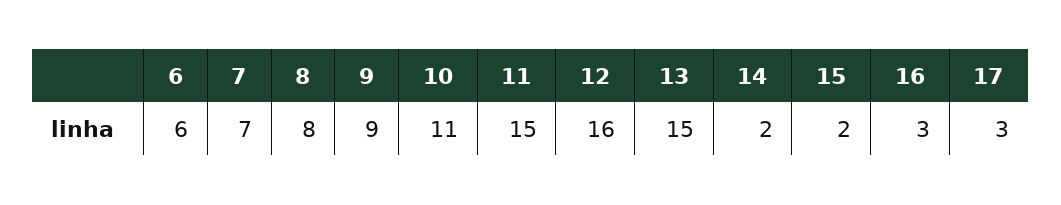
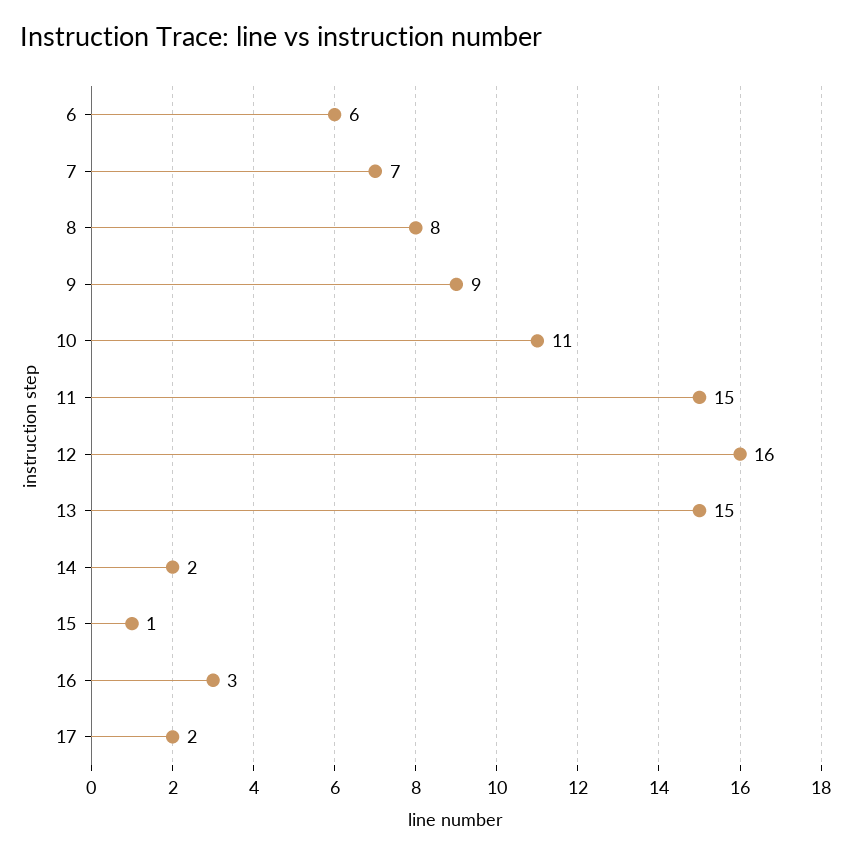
15: 2 -> 1
17: 3 -> 2

